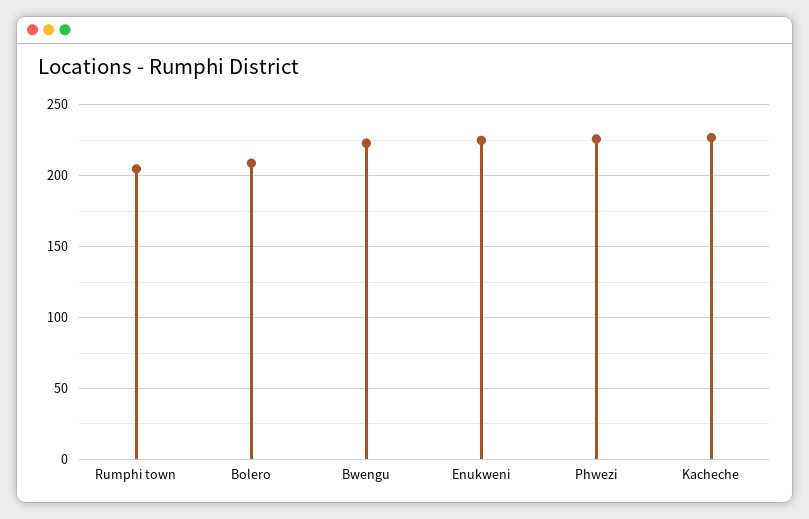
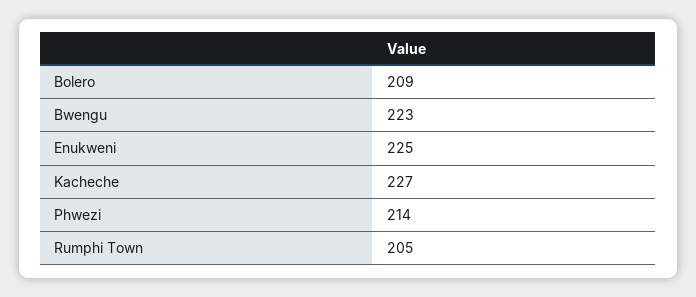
Phwezi: 225 -> 214

